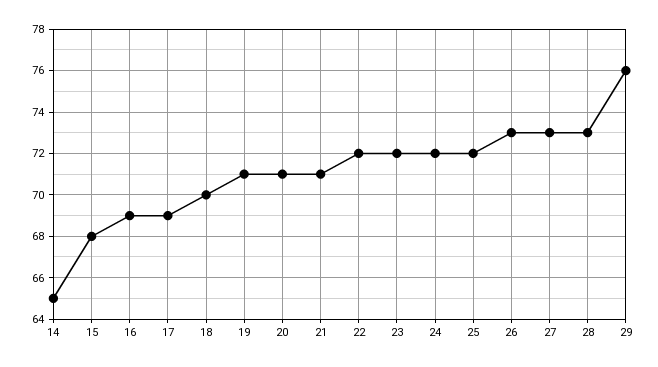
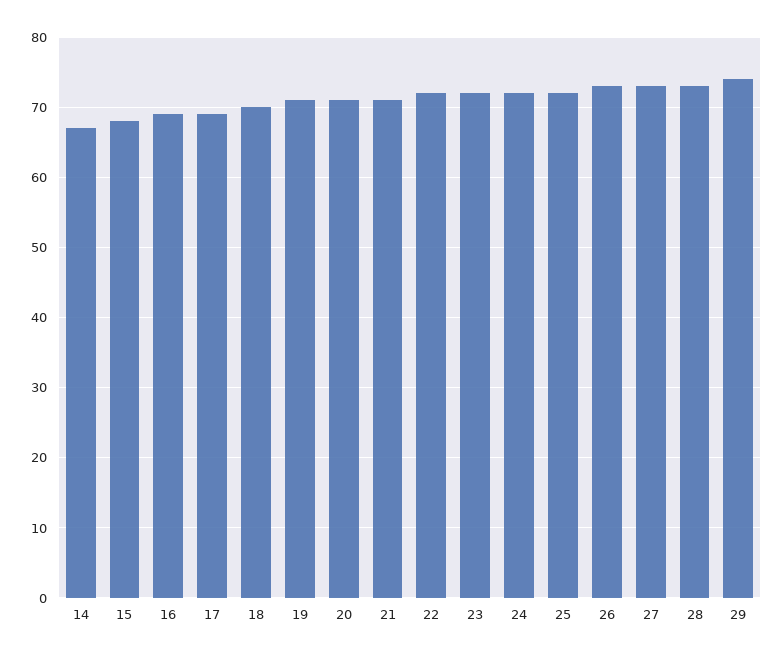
14: 65 -> 67
29: 76 -> 74

